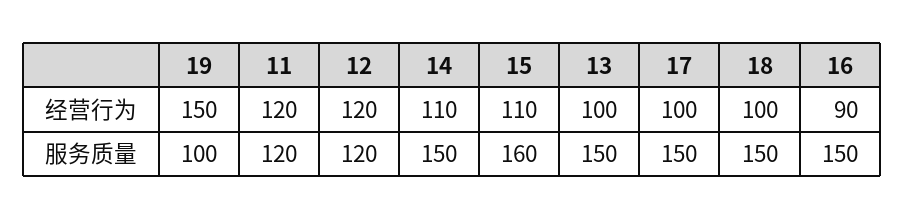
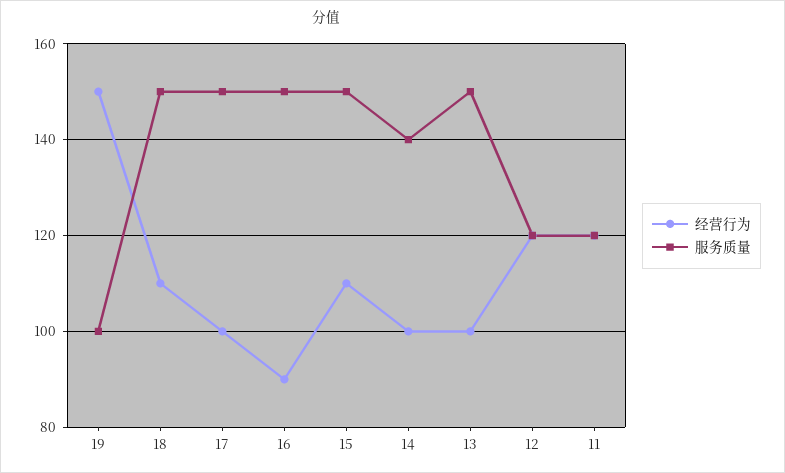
经营行为, 14: 110 -> 100
经营行为, 18: 100 -> 110
服务质量, 14: 150 -> 140
服务质量, 15: 160 -> 150

